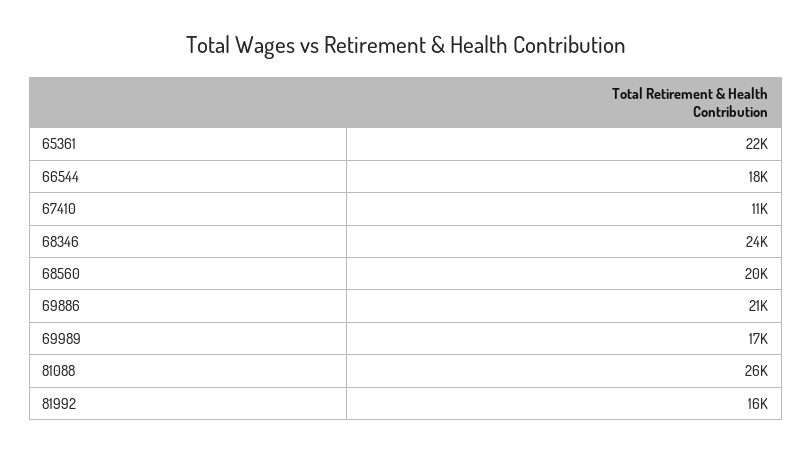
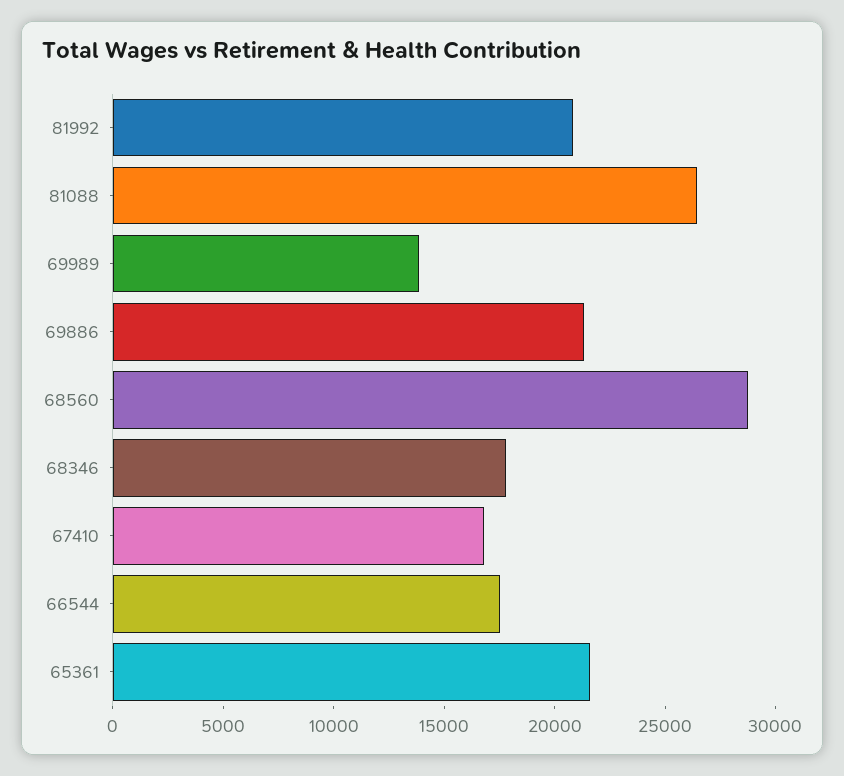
67410: 11000 -> 17000
68346: 24000 -> 18000
68560: 20000 -> 29000
69989: 17000 -> 14000
81992: 16000 -> 21000

